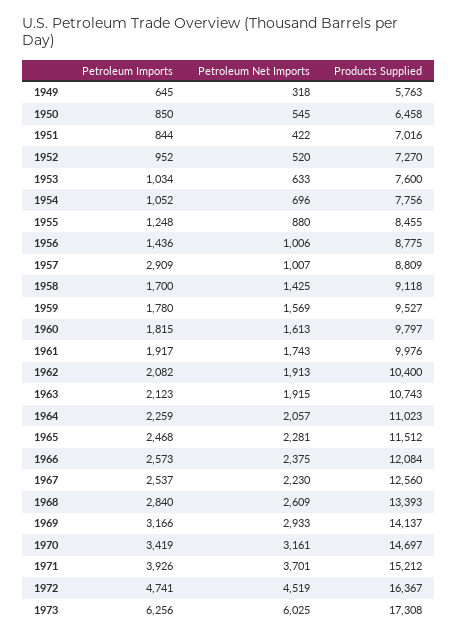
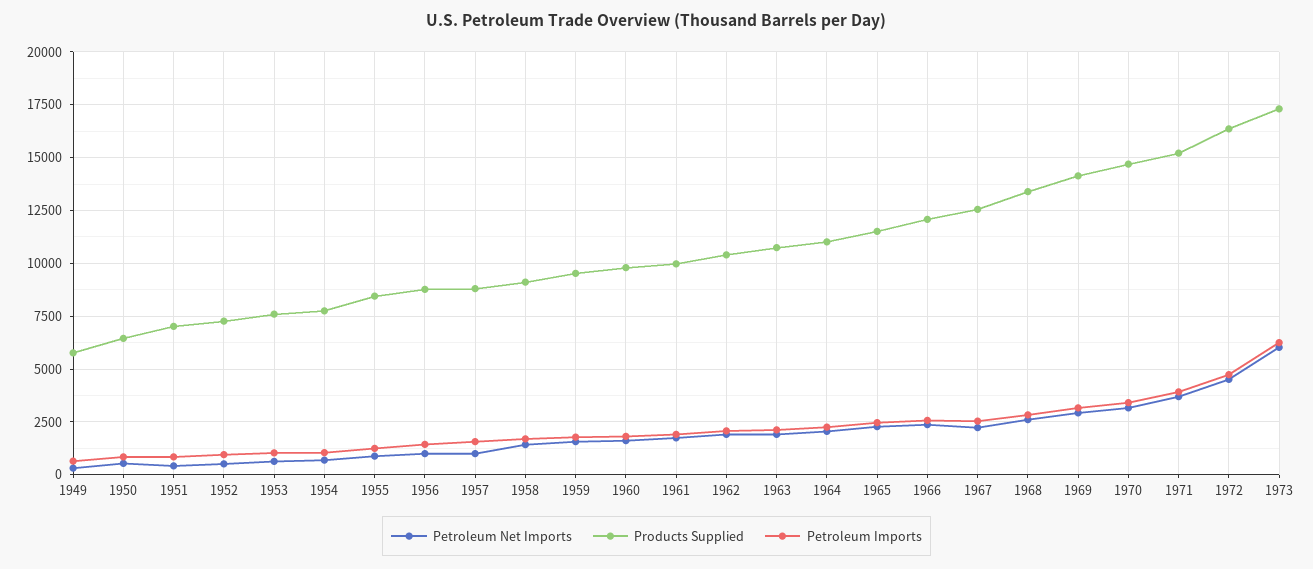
Petroleum Imports, 1957: 2909 -> 1500

